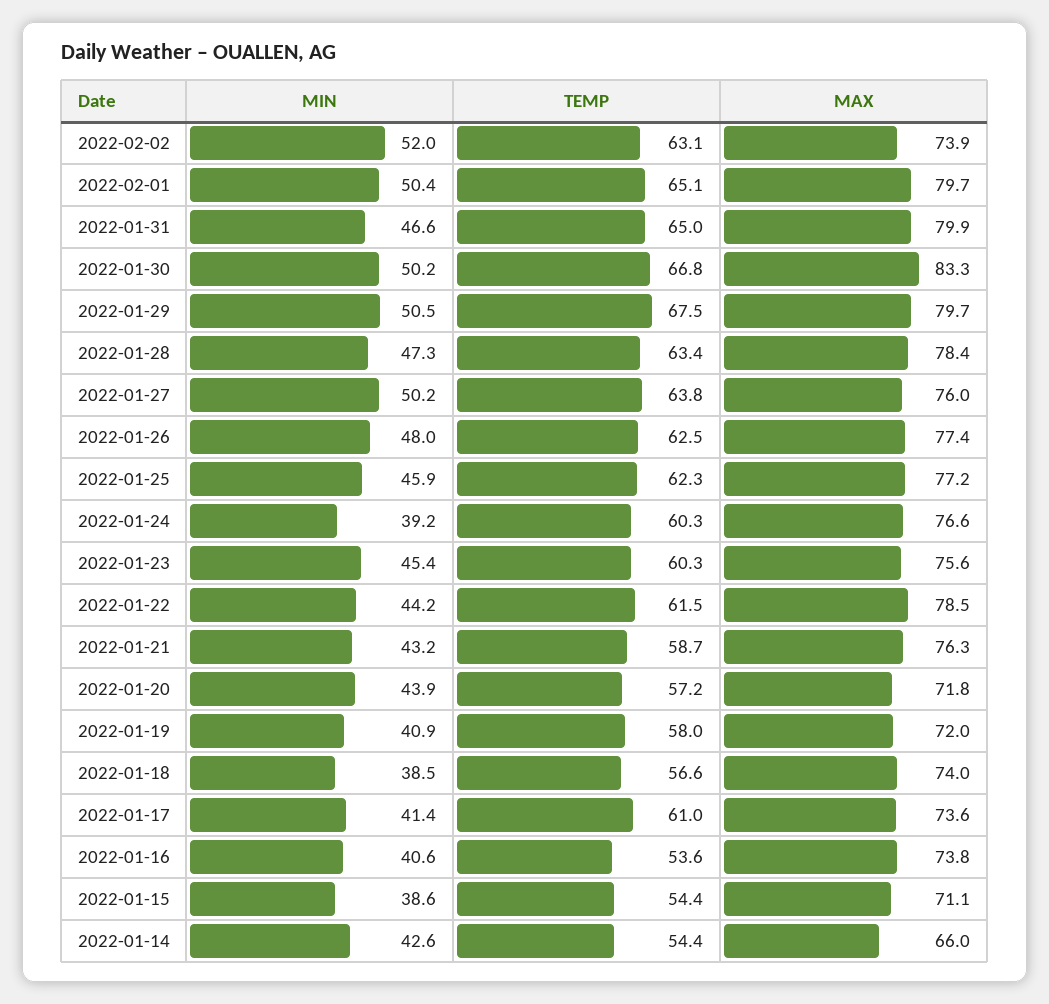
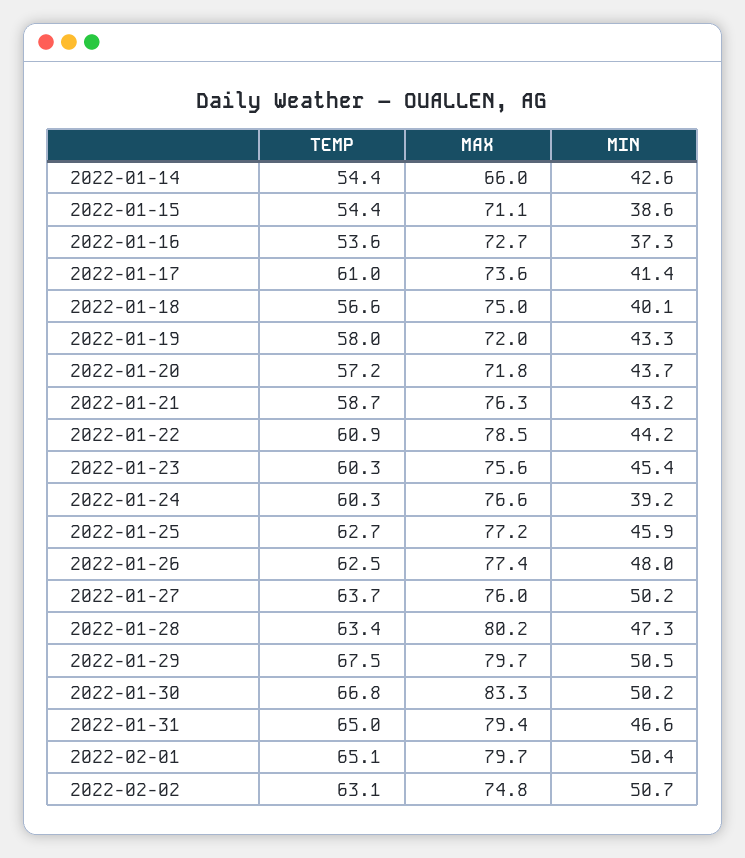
MIN, 2022-02-02: 52 -> 50.7
MAX, 2022-02-02: 73.9 -> 74.8
MAX, 2022-01-31: 79.9 -> 79.4
MAX, 2022-01-28: 78.4 -> 80.2
TEMP, 2022-01-27: 63.8 -> 63.7
TEMP, 2022-01-25: 62.3 -> 62.7
TEMP, 2022-01-22: 61.5 -> 60.9
MIN, 2022-01-20: 43.9 -> 43.7
MIN, 2022-01-19: 40.9 -> 43.3
MIN, 2022-01-18: 38.5 -> 40.1
MAX, 2022-01-18: 74 -> 75
MIN, 2022-01-16: 40.6 -> 37.3
MAX, 2022-01-16: 73.8 -> 72.7

